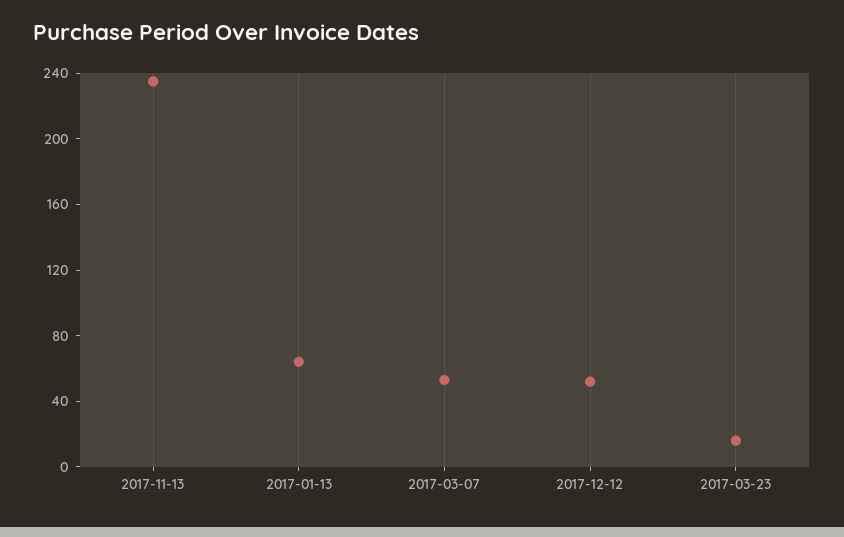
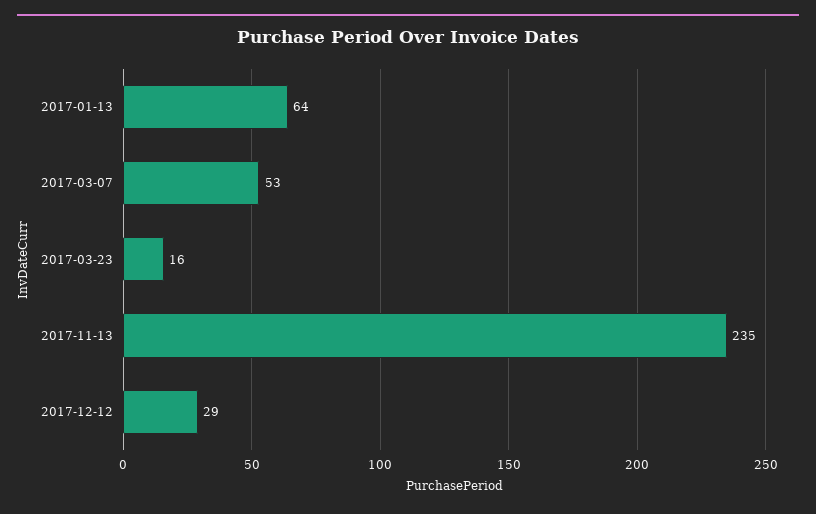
2017-12-12: 50 -> 29

